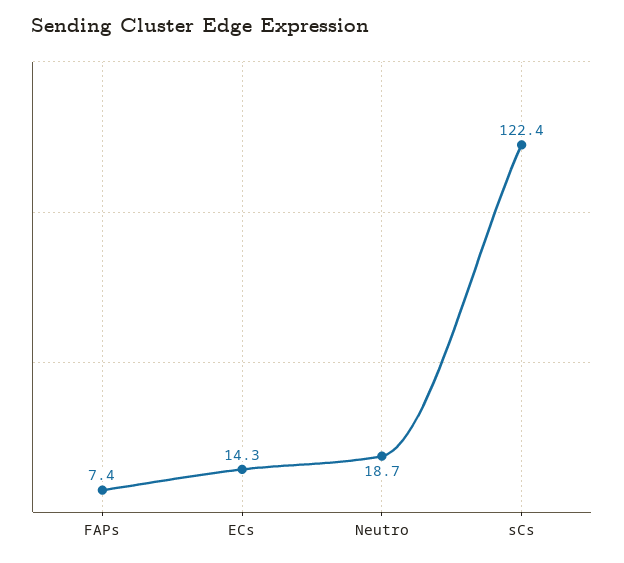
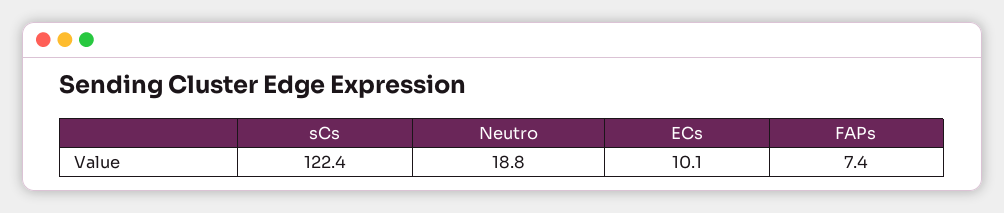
ECs: 14.3 -> 10.1
Neutro: 18.7 -> 18.8

